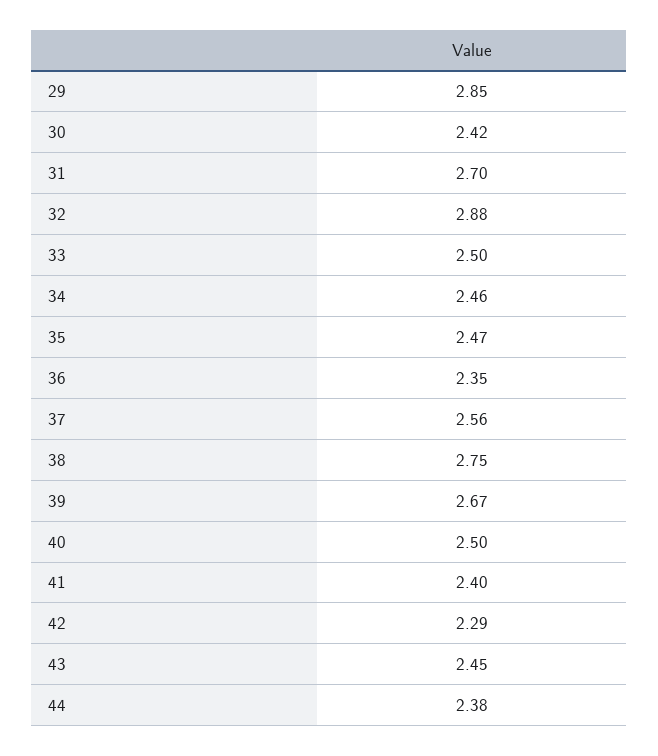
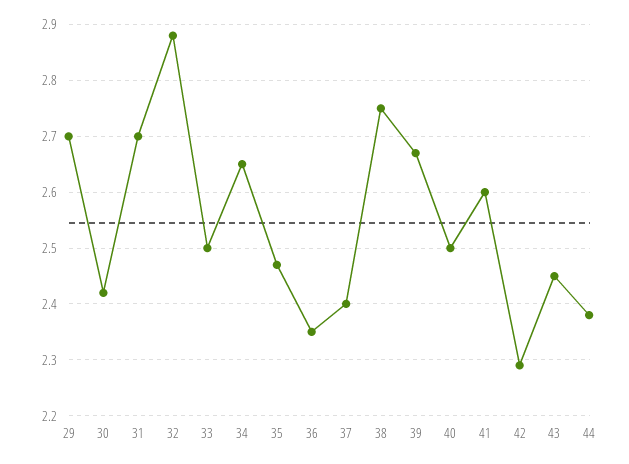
29: 2.85 -> 2.7
34: 2.46 -> 2.65
37: 2.56 -> 2.4
41: 2.4 -> 2.6

